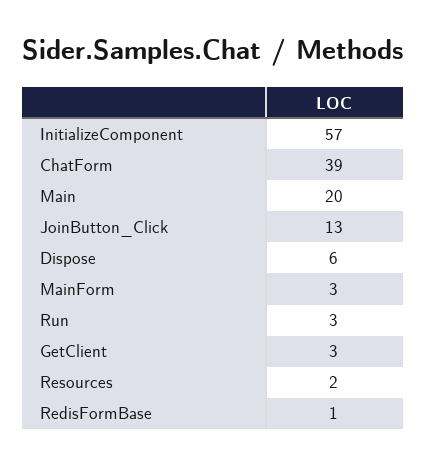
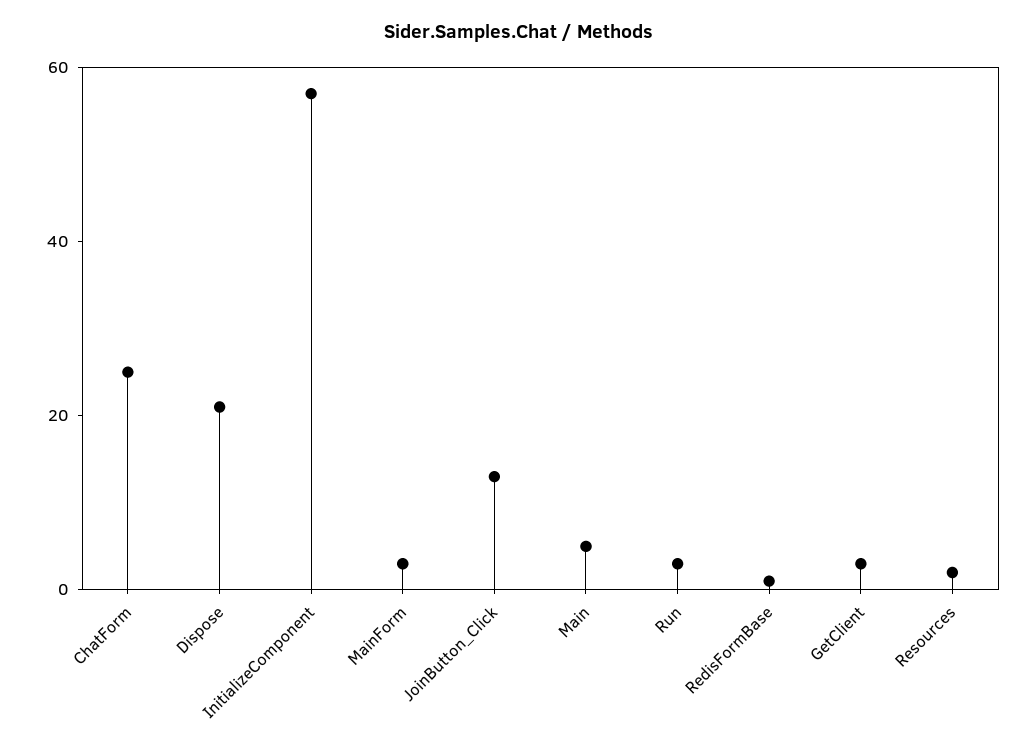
ChatForm: 39 -> 25
Main: 20 -> 5
Dispose: 6 -> 20

